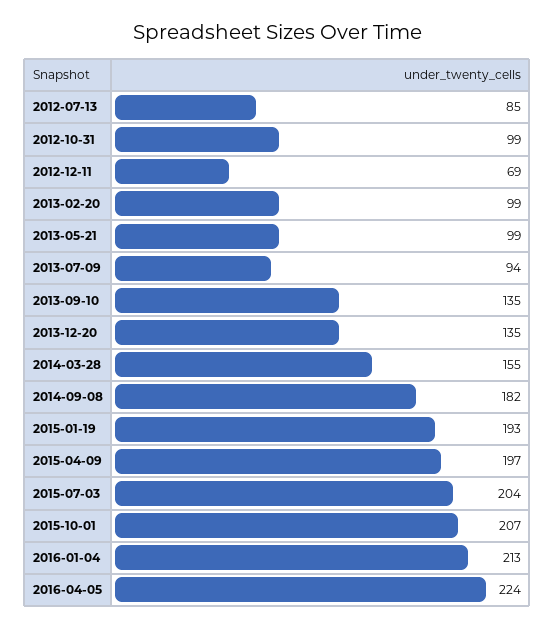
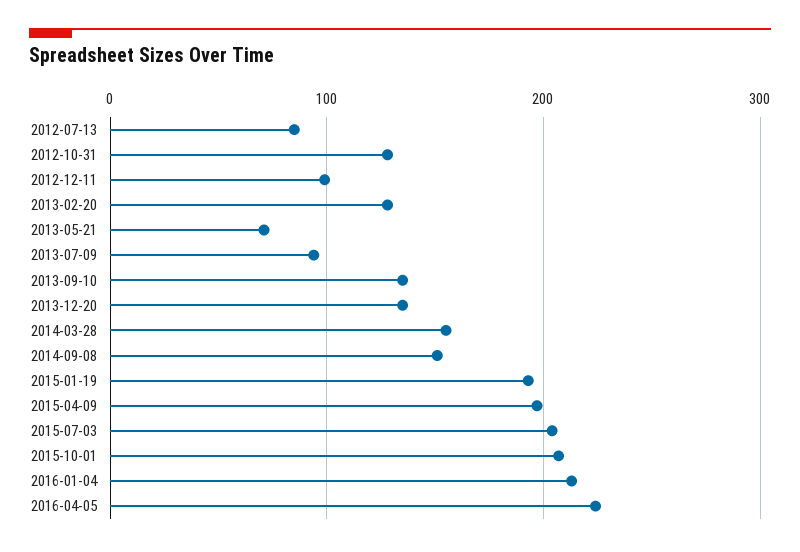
2012-10-31: 99 -> 130
2012-12-11: 69 -> 100
2013-02-20: 99 -> 130
2013-05-21: 99 -> 70
2014-09-08: 182 -> 150

